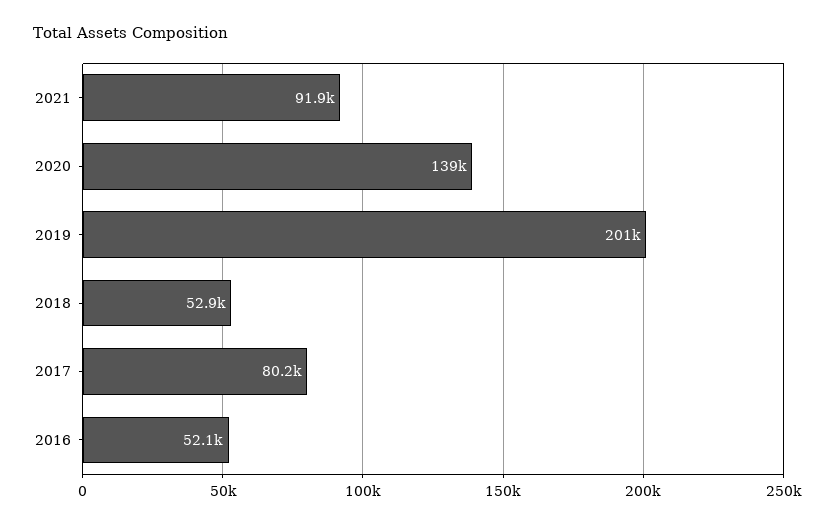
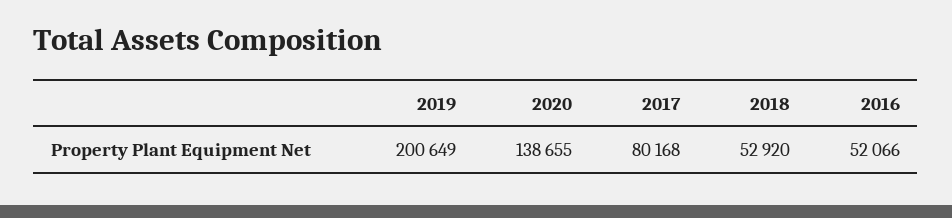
2021: 91900 -> none

